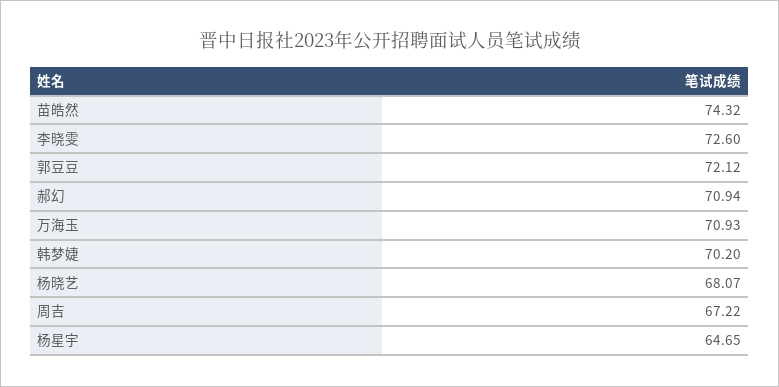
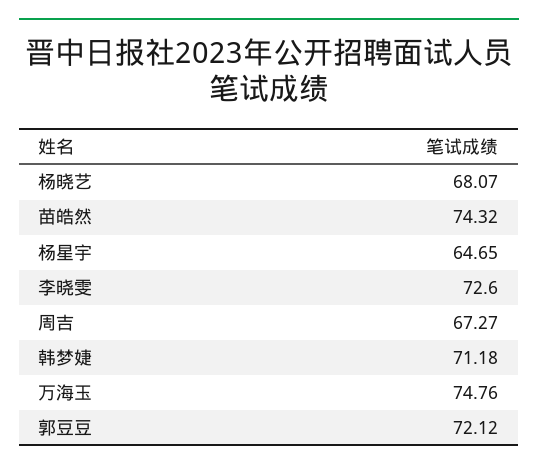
郝幻: 70.94 -> none
万海玉: 70.93 -> 74.76
韩梦婕: 70.2 -> 71.18
周吉: 67.22 -> 67.27

